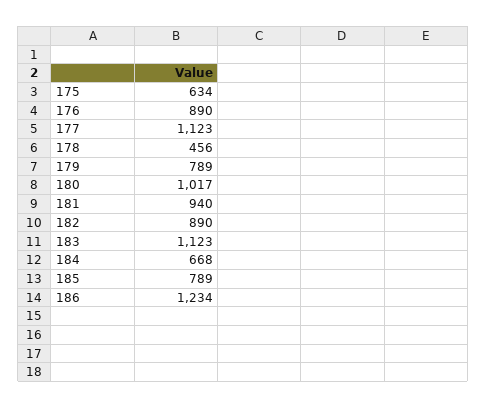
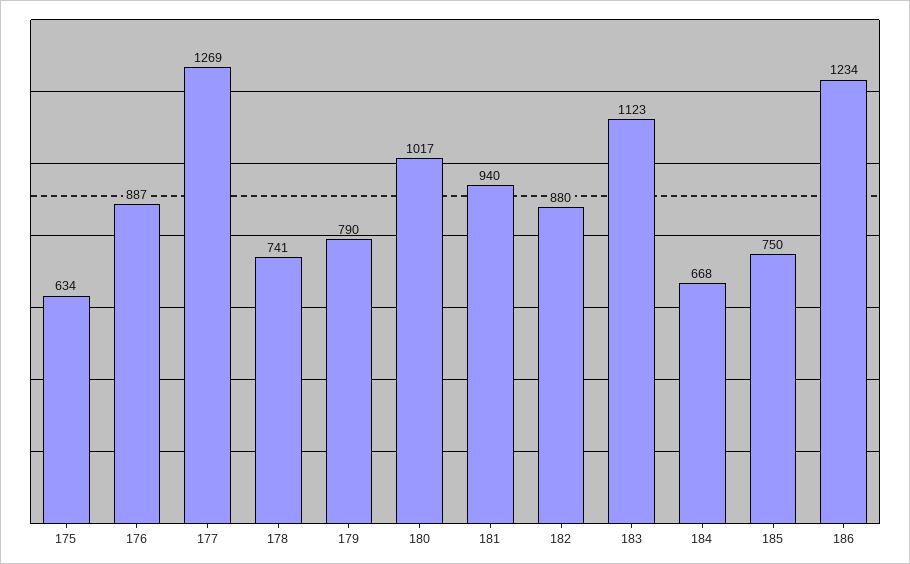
176: 890 -> 887
177: 1123 -> 1269
178: 456 -> 741
179: 789 -> 790
182: 890 -> 880
185: 789 -> 750

